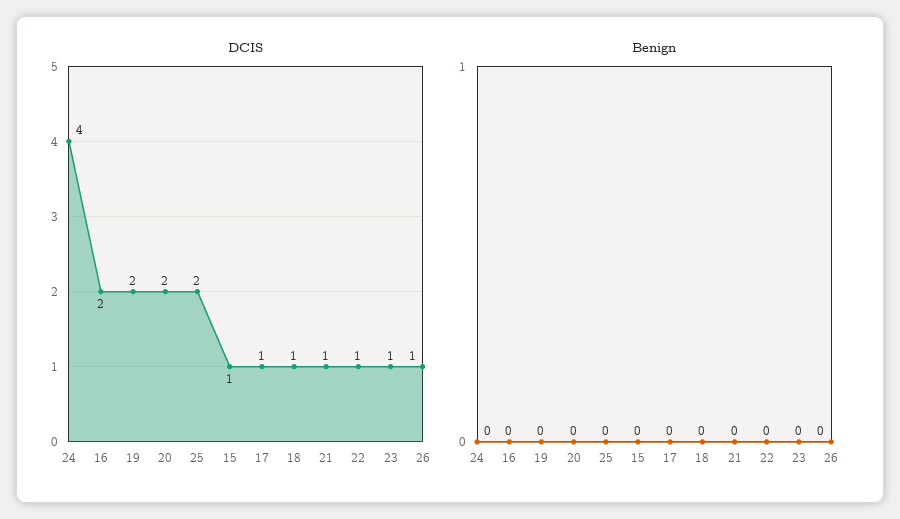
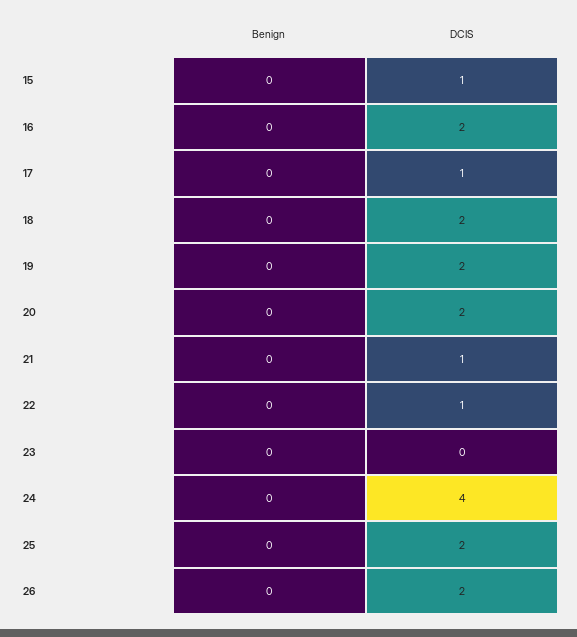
DCIS, 18: 1 -> 2
DCIS, 23: 1 -> 0
DCIS, 26: 1 -> 2

